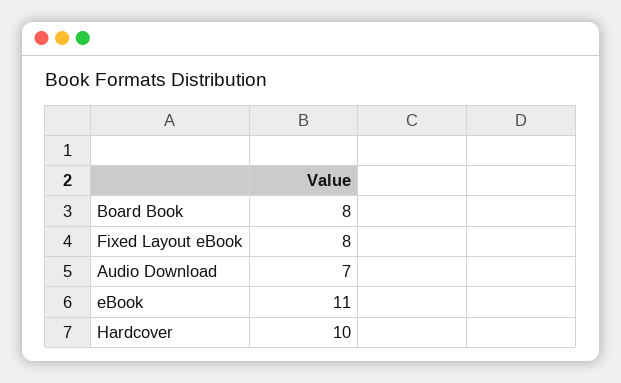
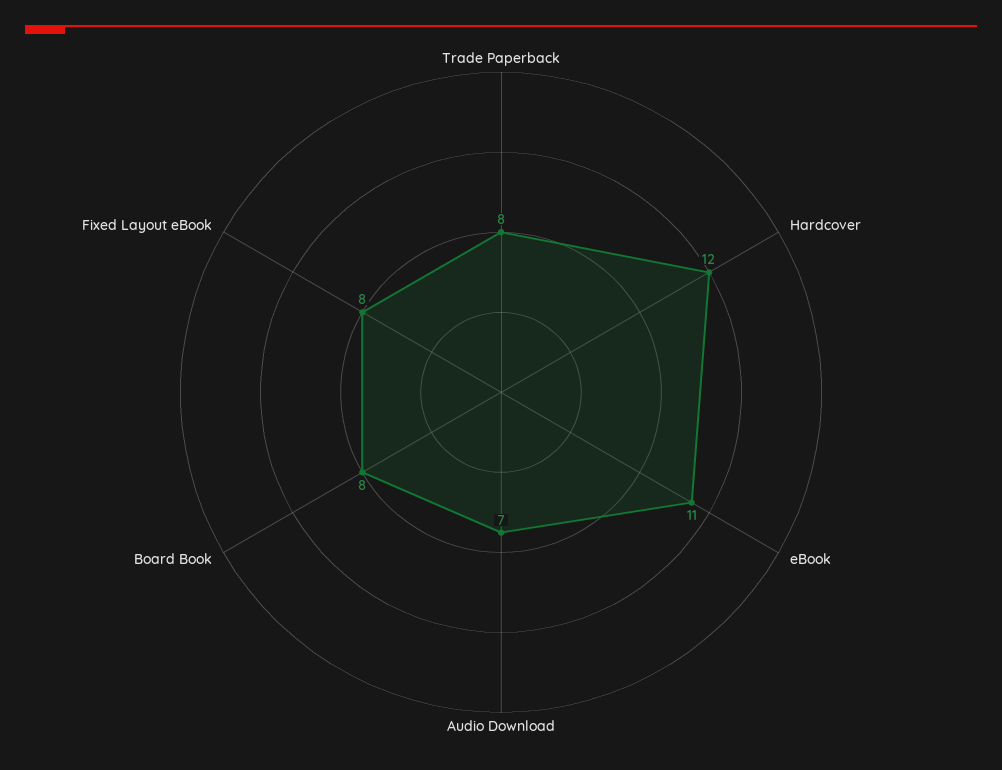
Hardcover: 10 -> 12
Trade Paperback: none -> 8

